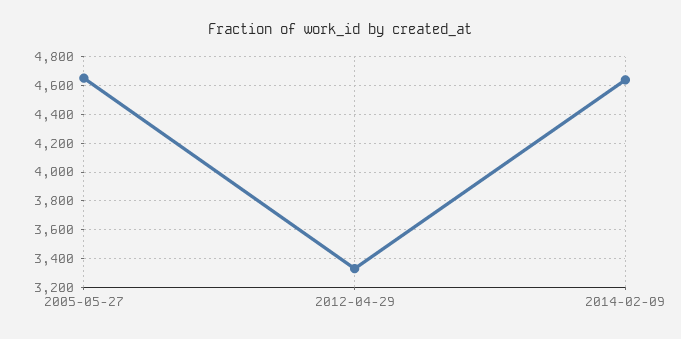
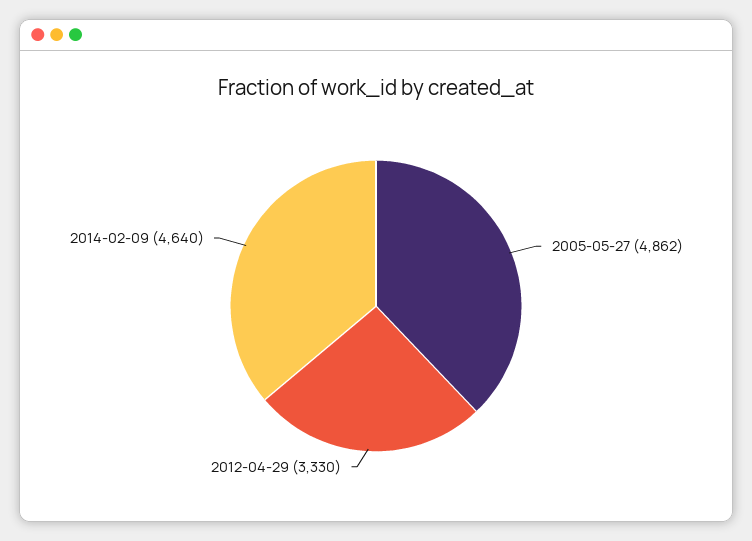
2005-05-27: 4650 -> 4862

